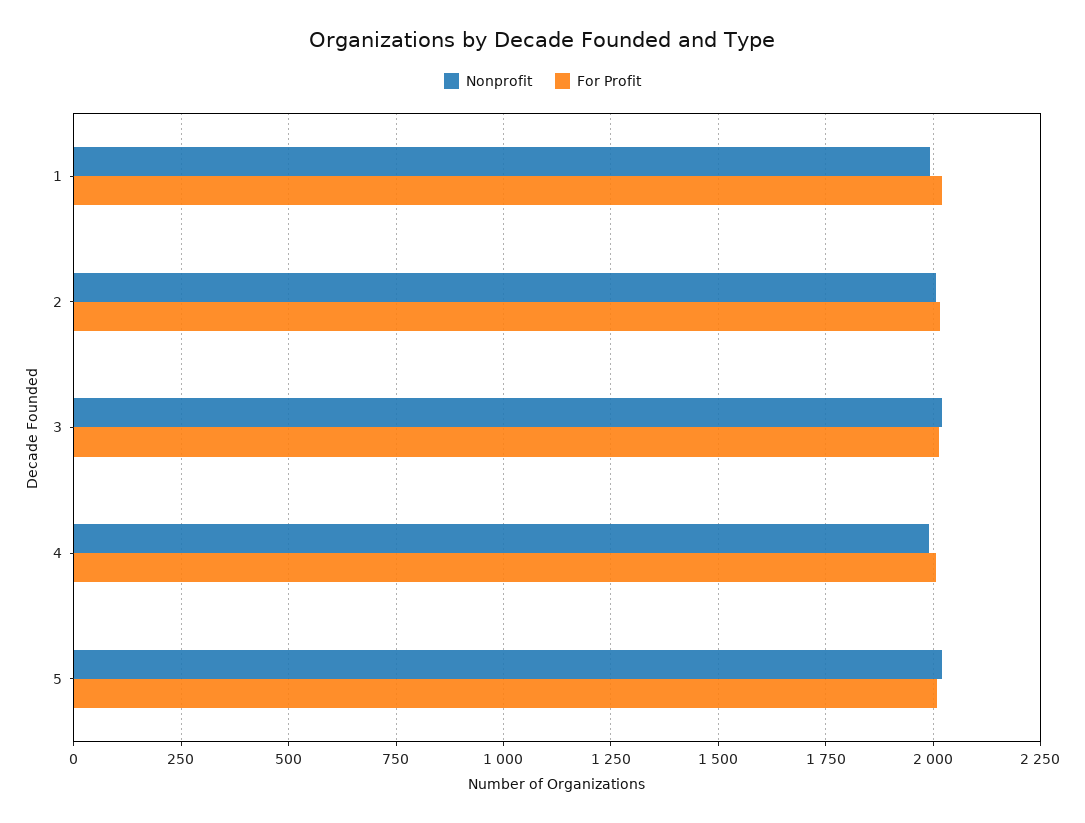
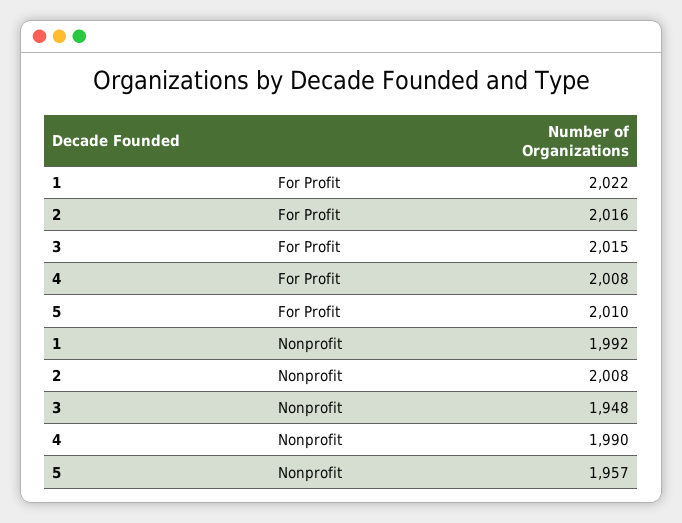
Nonprofit, 3: 2025 -> 1948
Nonprofit, 5: 2025 -> 1957

